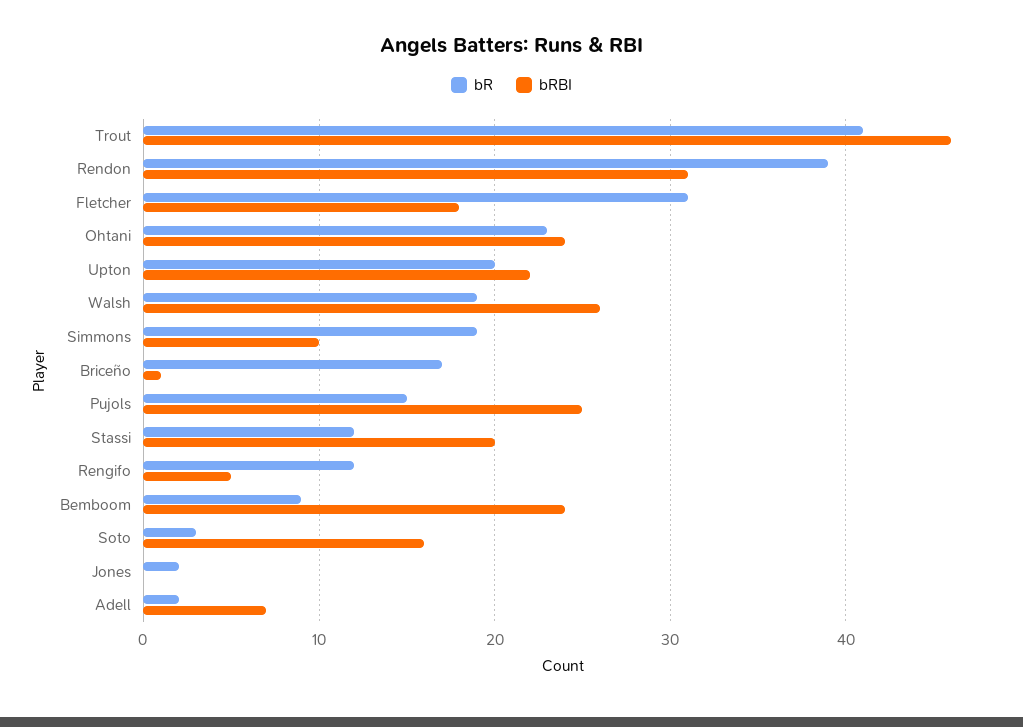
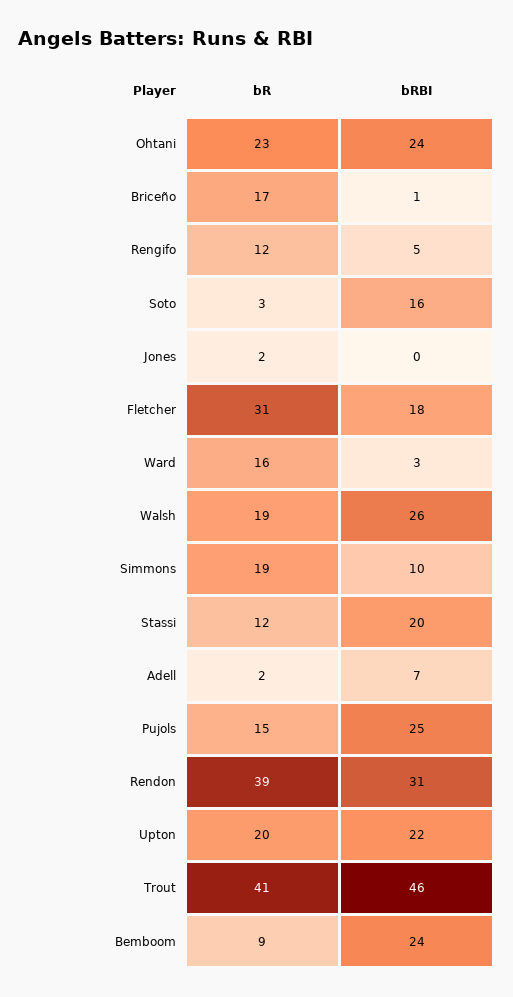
bR, Ward: none -> 16
bRBI, Ward: none -> 3

